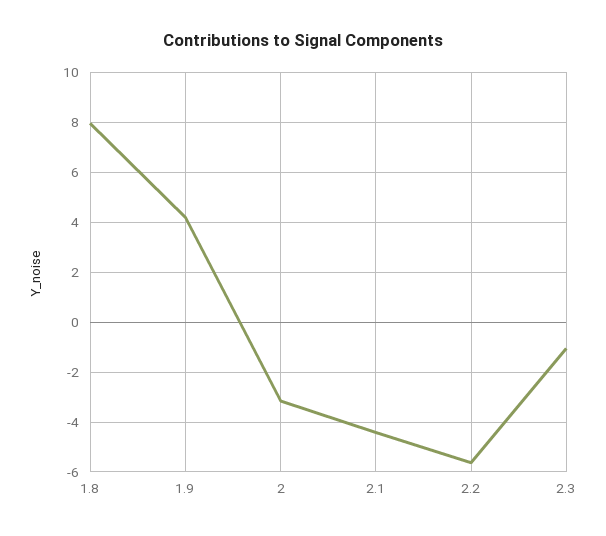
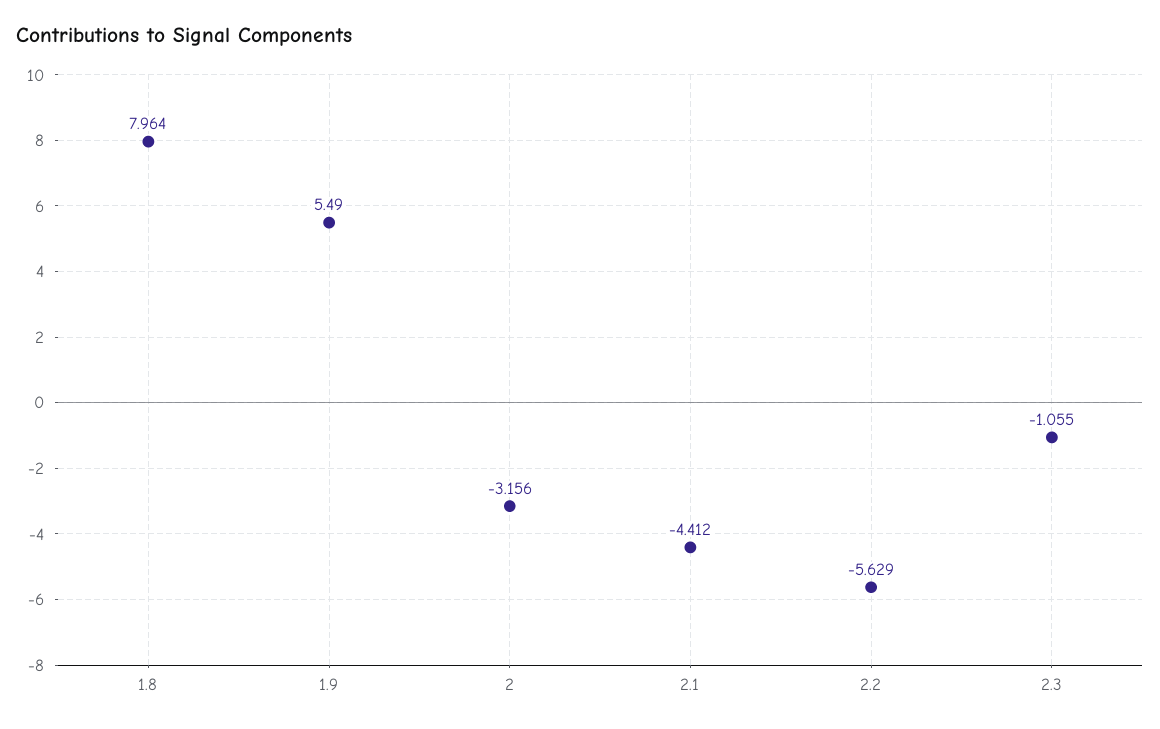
1.9: 4.25 -> 5.49

